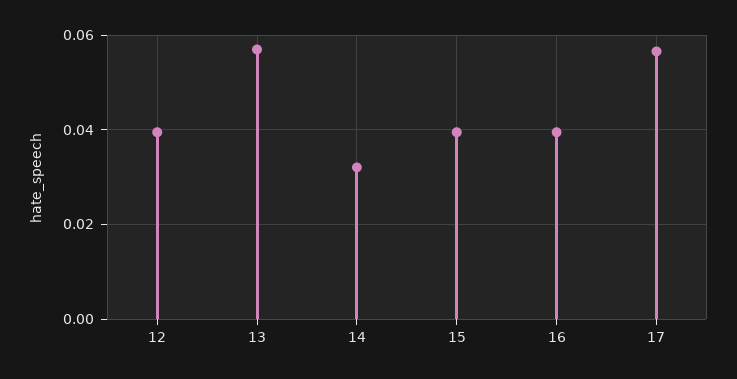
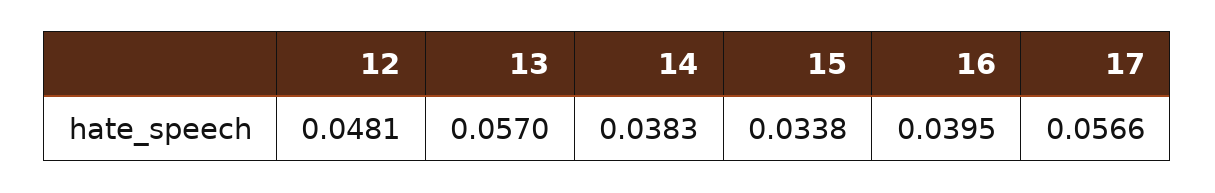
12: 0.04 -> 0.0481
14: 0.032 -> 0.0383
15: 0.04 -> 0.0338

